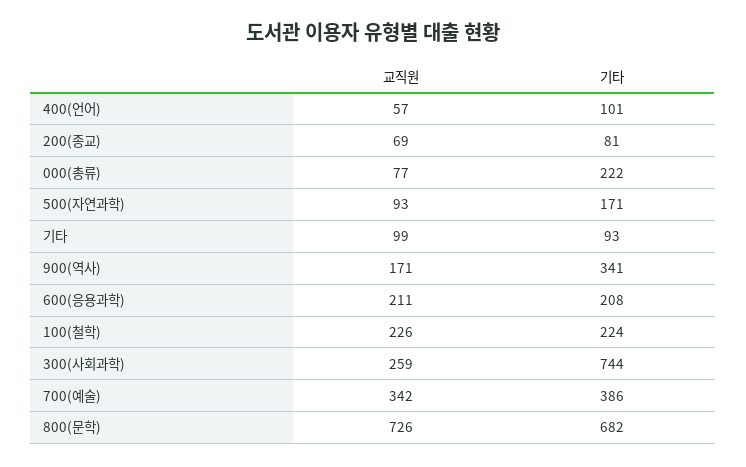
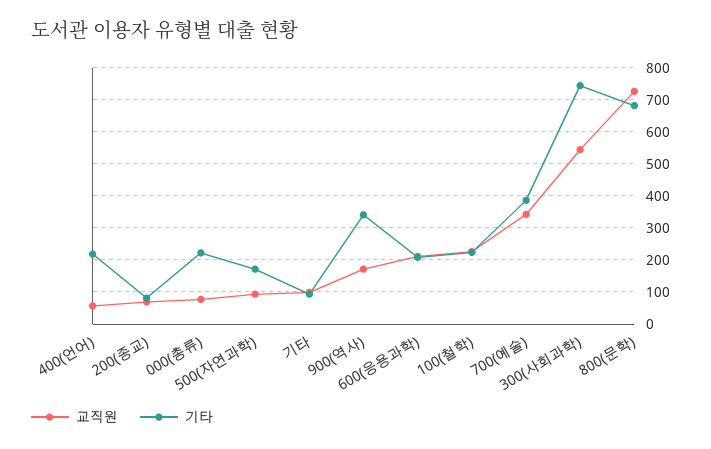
기타, 400(언어): 101 -> 220
교직원, 300(사회과학): 259 -> 540

